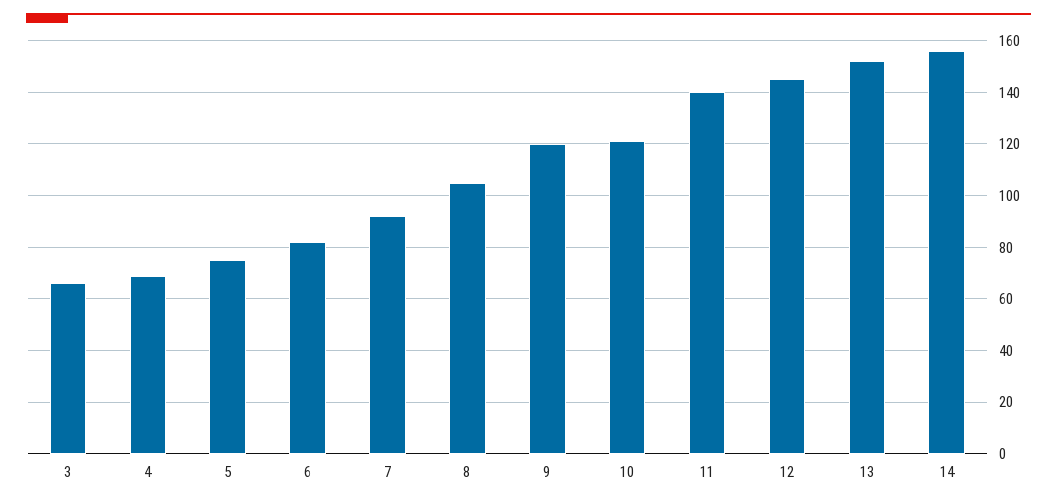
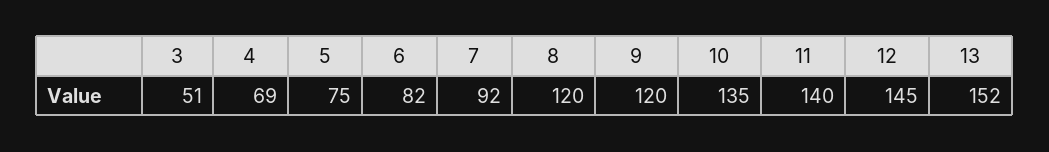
3: 65 -> 51
8: 105 -> 120
10: 120 -> 135
14: 155 -> none

